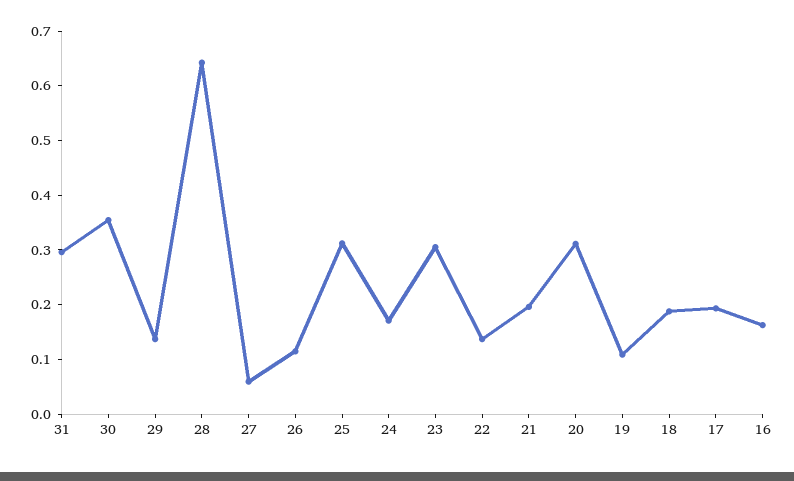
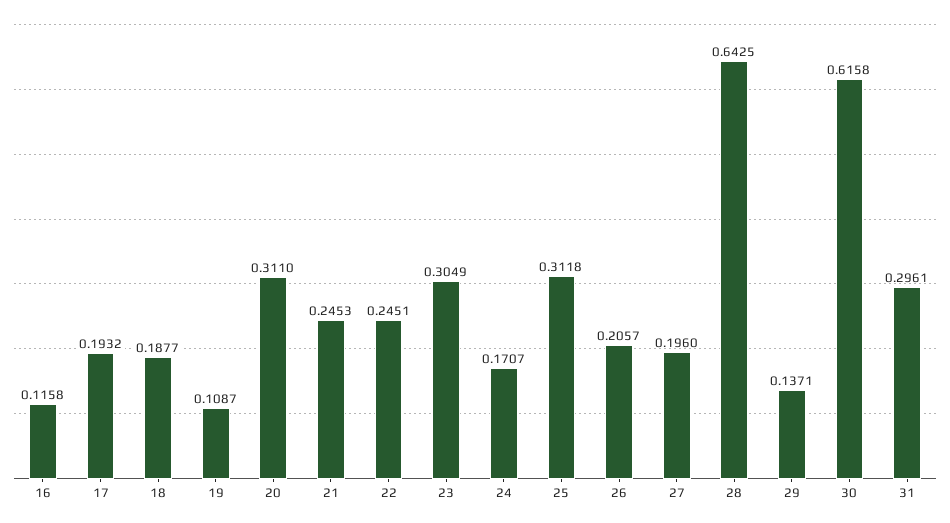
30: 0.36 -> 0.6158
27: 0.06 -> 0.196
26: 0.12 -> 0.2057
22: 0.14 -> 0.2451
21: 0.2 -> 0.2453
16: 0.16 -> 0.1158

